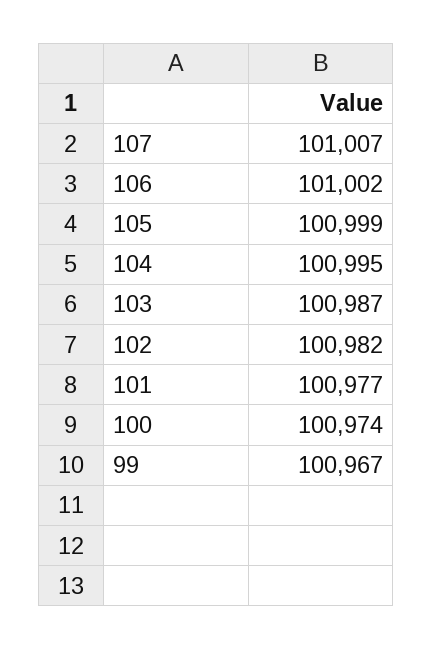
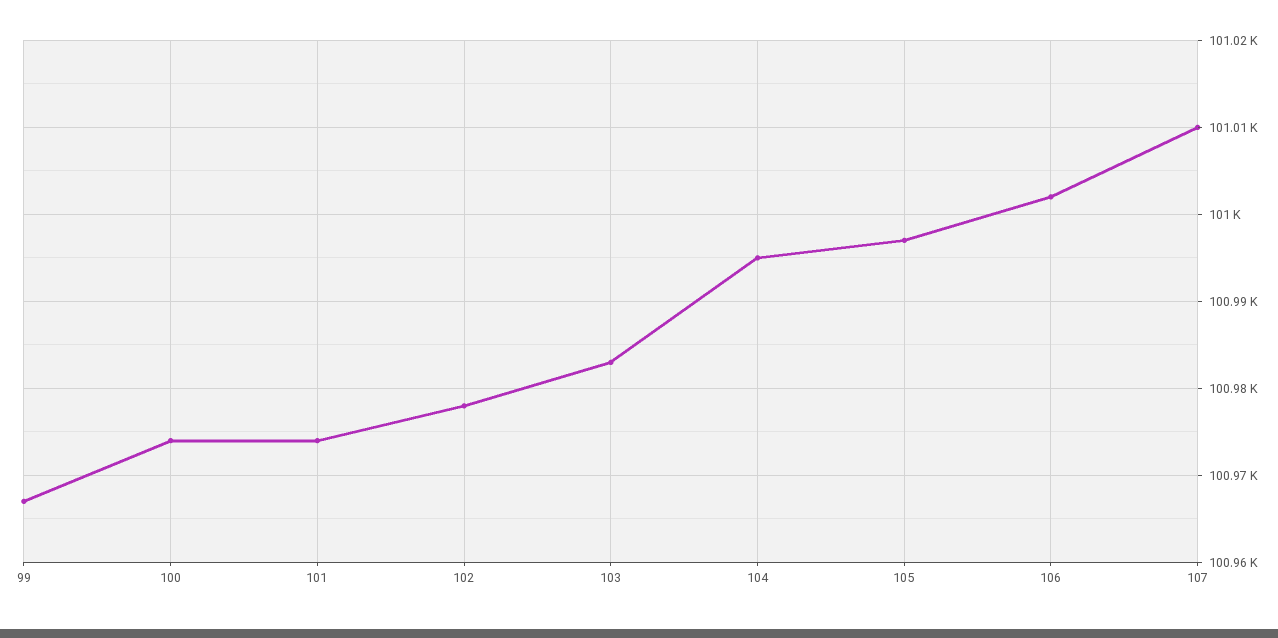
107: 101007 -> 101010
105: 100999 -> 100997
103: 100987 -> 100983
102: 100982 -> 100978
101: 100977 -> 100974

